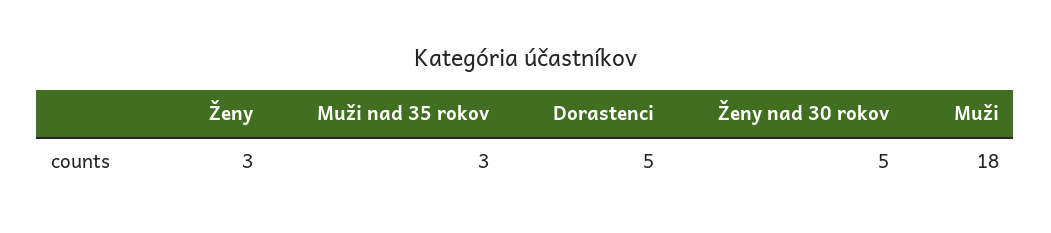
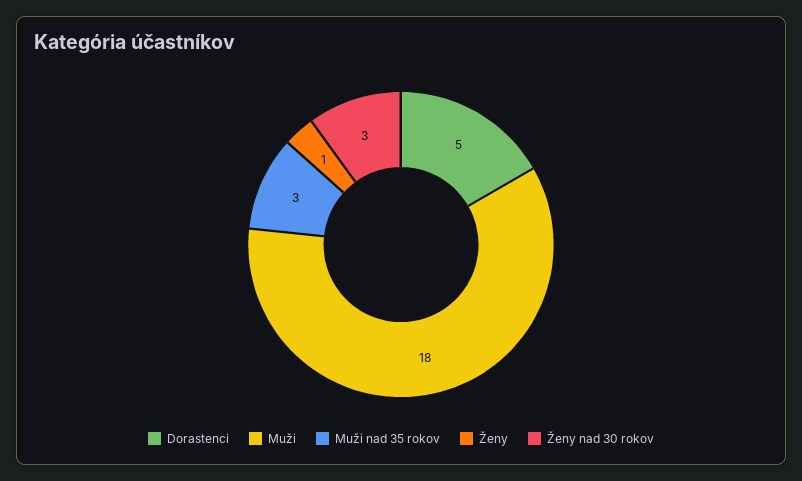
Ženy: 3 -> 1
Ženy nad 30 rokov: 5 -> 3

